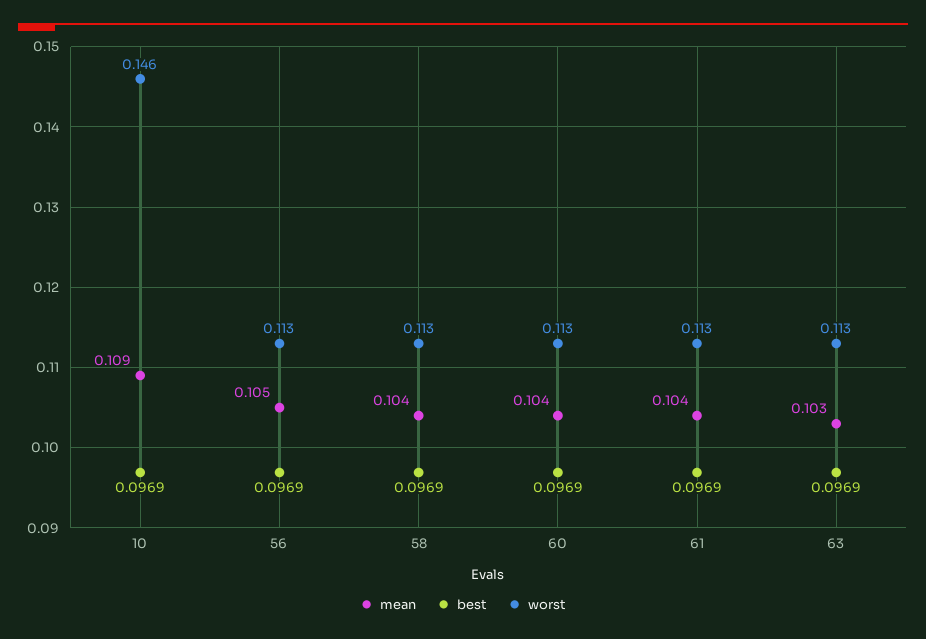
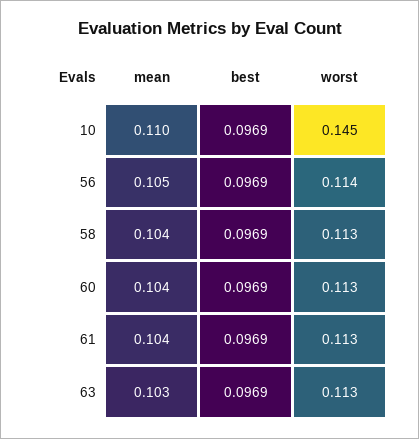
mean, 10: 0.109 -> 0.11
worst, 10: 0.146 -> 0.145
worst, 56: 0.113 -> 0.114

